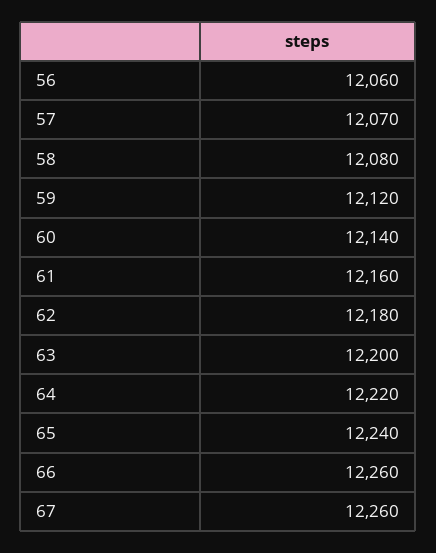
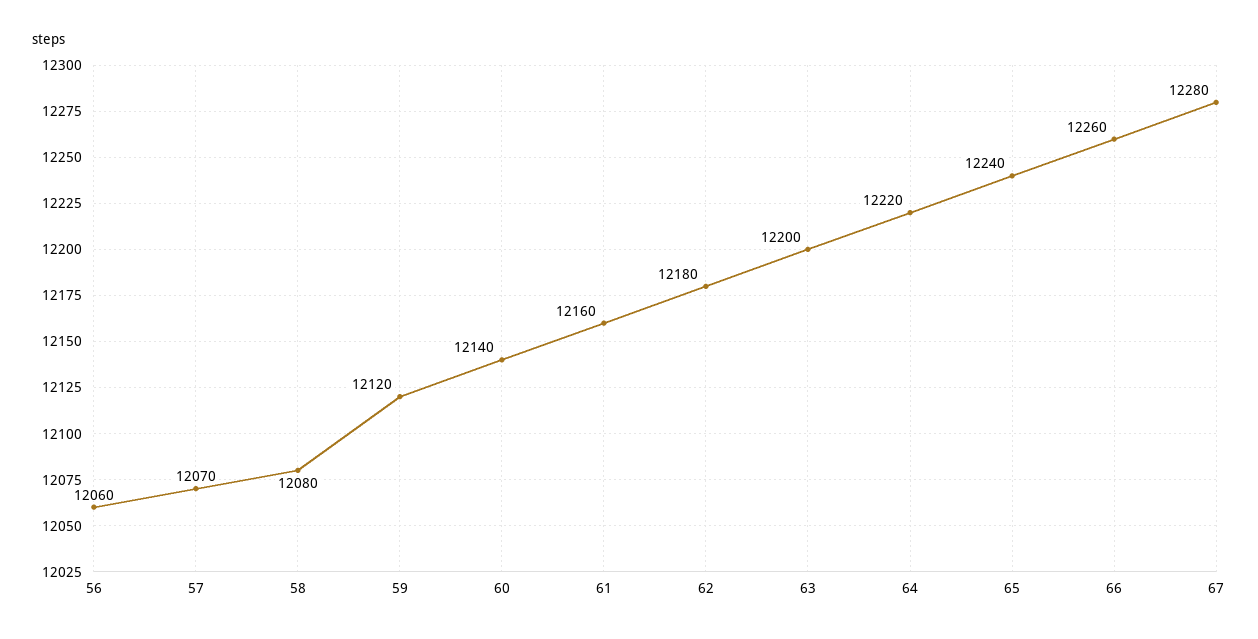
67: 12260 -> 12280

